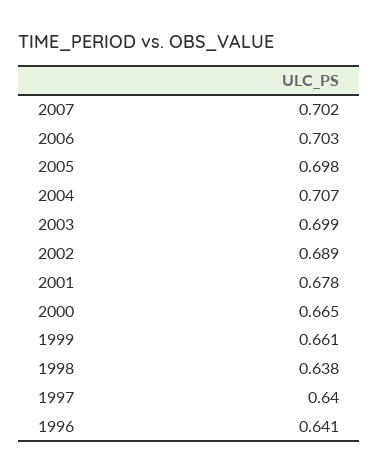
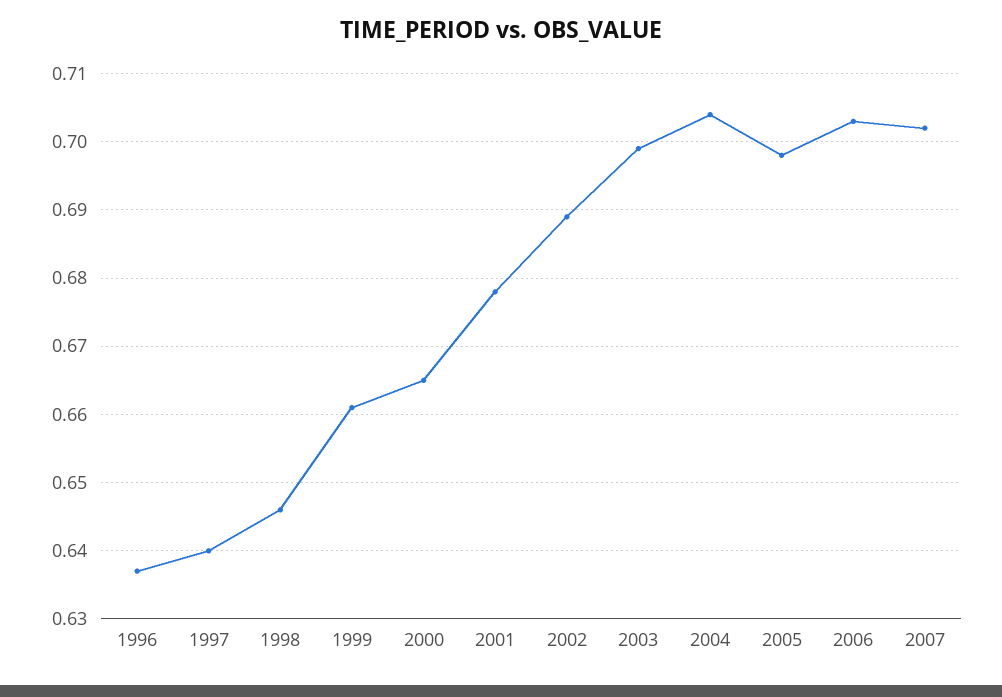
2004: 0.707 -> 0.704
1998: 0.638 -> 0.646
1996: 0.641 -> 0.637

